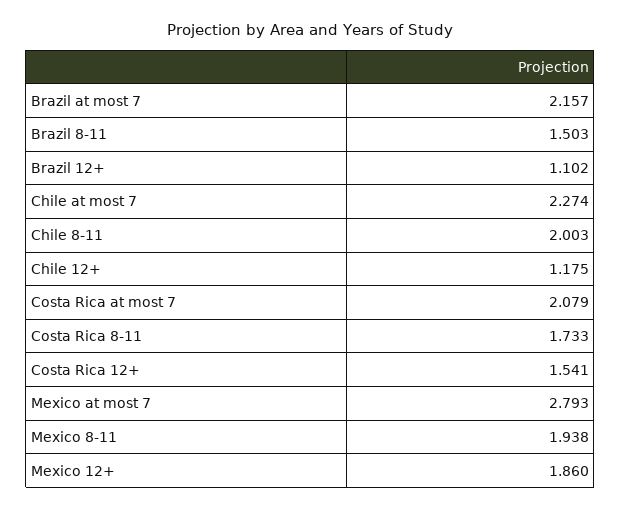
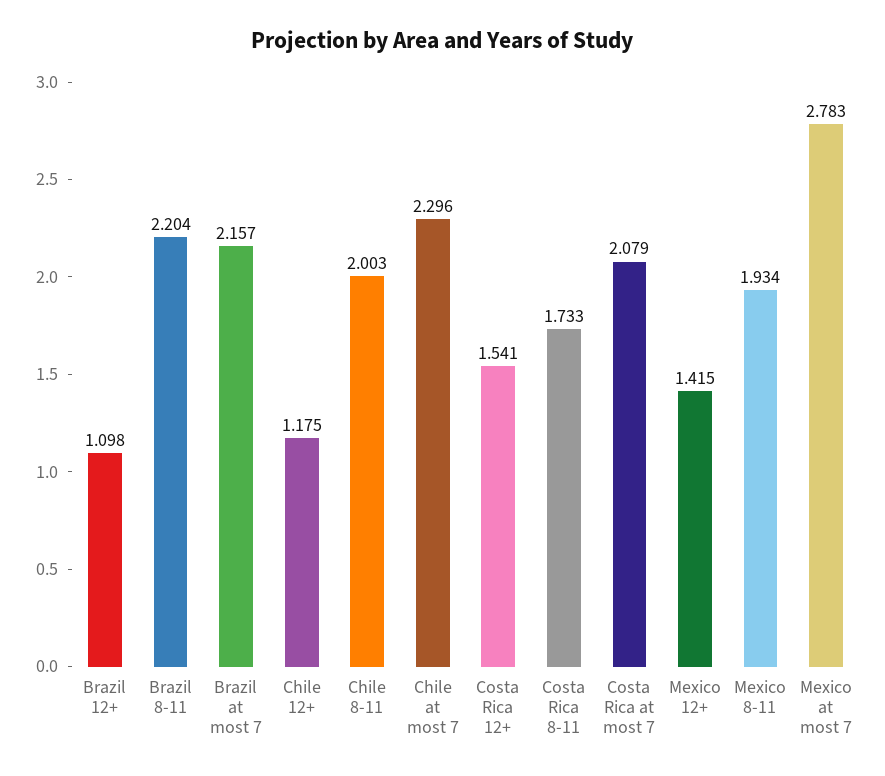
Brazil 8-11: 1.503 -> 2.204
Brazil 12+: 1.102 -> 1.098
Chile at most 7: 2.274 -> 2.296
Mexico at most 7: 2.793 -> 2.783
Mexico 8-11: 1.938 -> 1.934
Mexico 12+: 1.86 -> 1.415

